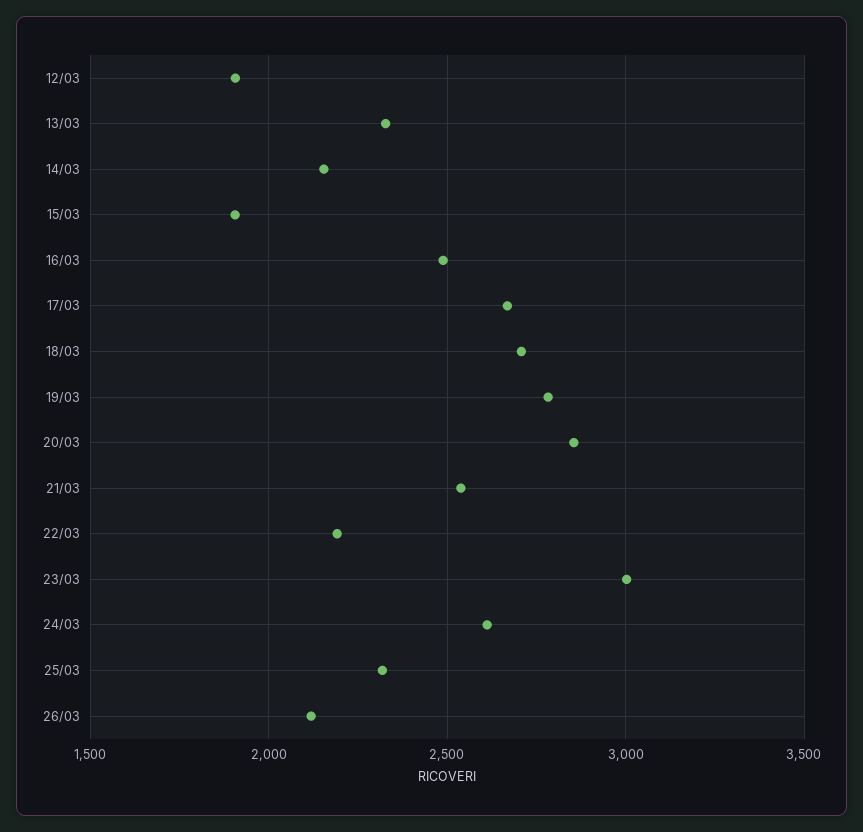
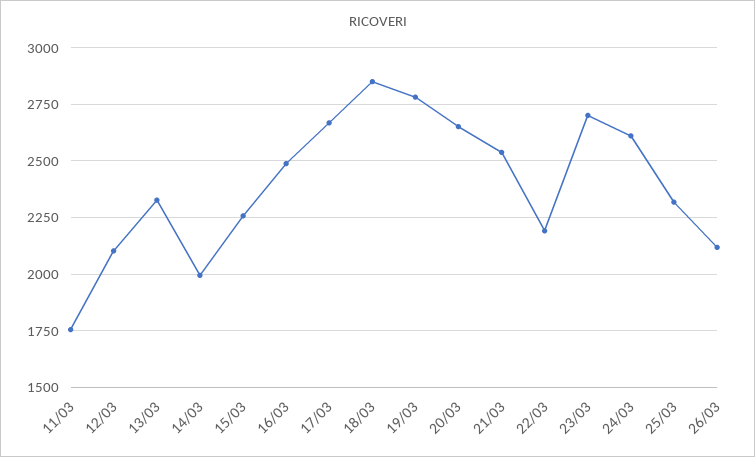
12/03: 1900 -> 2100
14/03: 2150 -> 2000
15/03: 1900 -> 2250
18/03: 2700 -> 2850
20/03: 2850 -> 2650
23/03: 3000 -> 2700
11/03: none -> 1750

